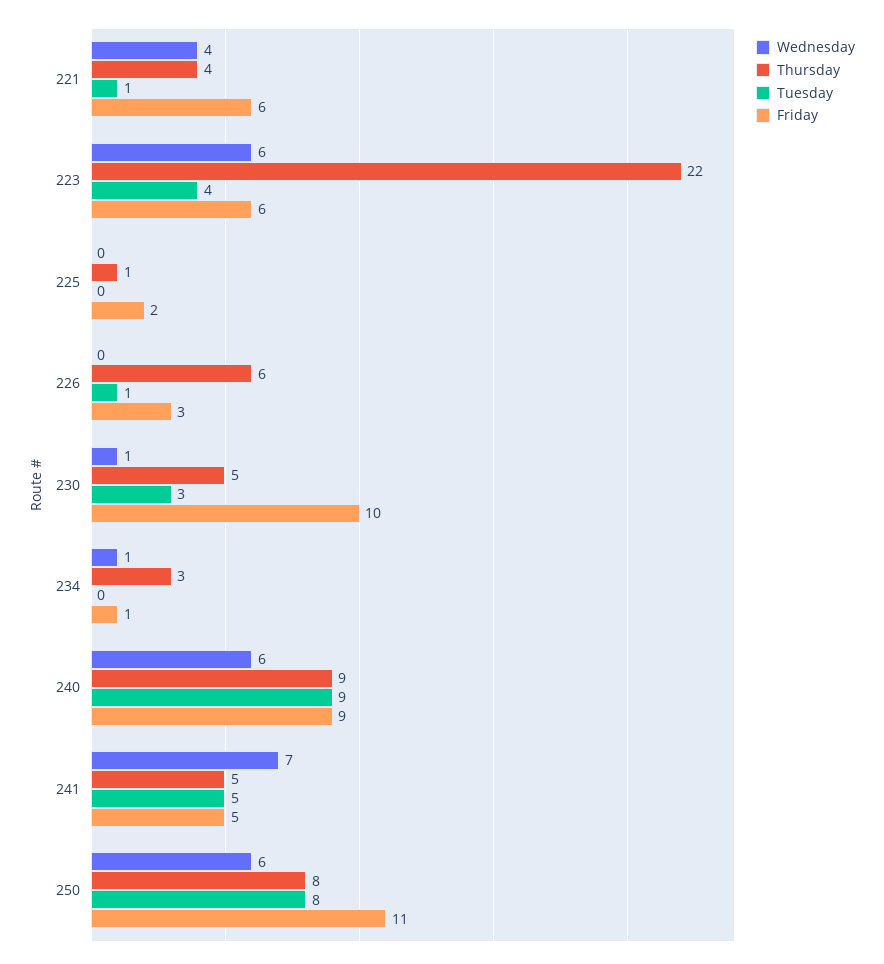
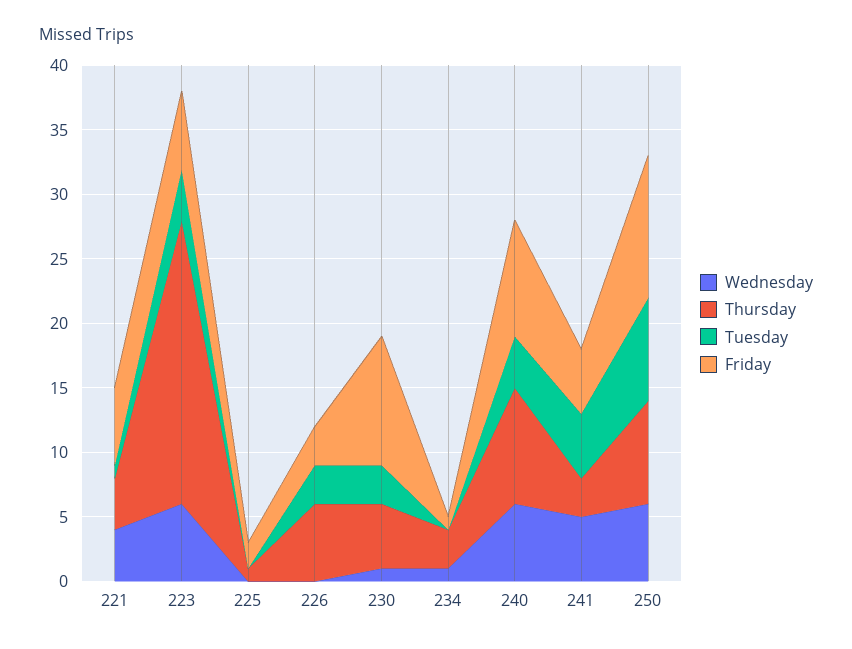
Tuesday, 226: 1 -> 3
Tuesday, 240: 9 -> 4
Wednesday, 241: 7 -> 5
Thursday, 241: 5 -> 3

